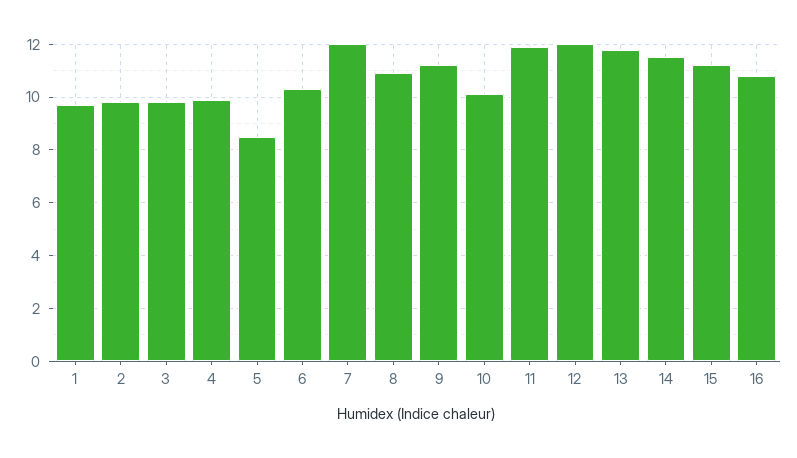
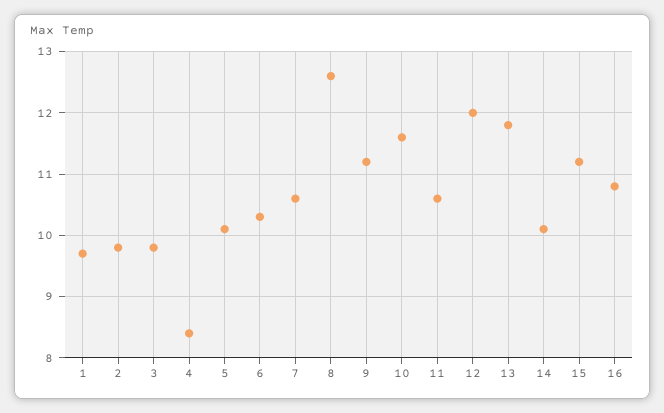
4: 10 -> 8.4
5: 8.5 -> 10.1
7: 12 -> 10.6
8: 11 -> 12.6
10: 10 -> 11.6
11: 12 -> 10.6
14: 11.5 -> 10.1

